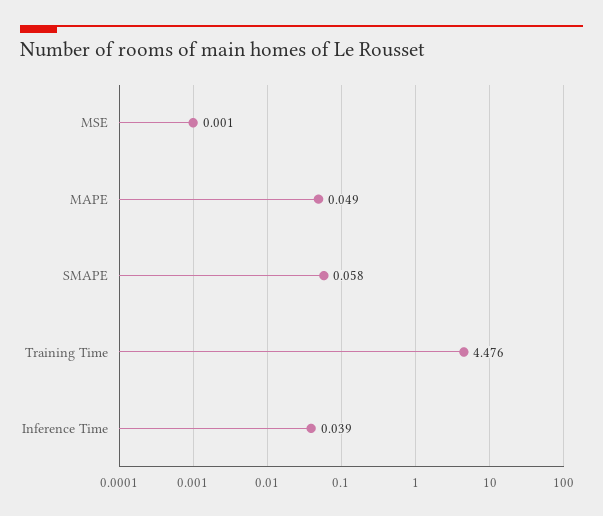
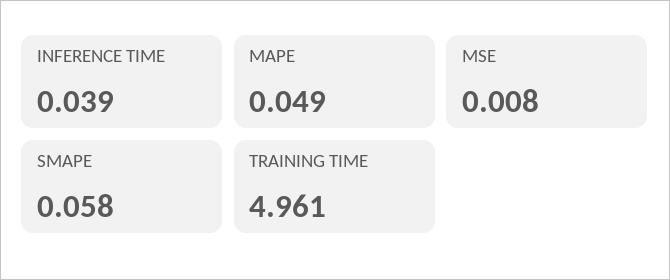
MSE: 0.001 -> 0.008
Training Time: 4.476 -> 4.961

